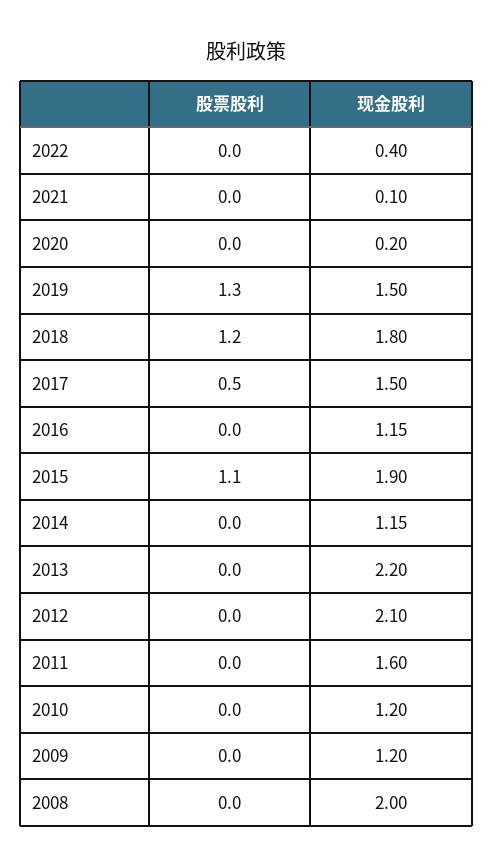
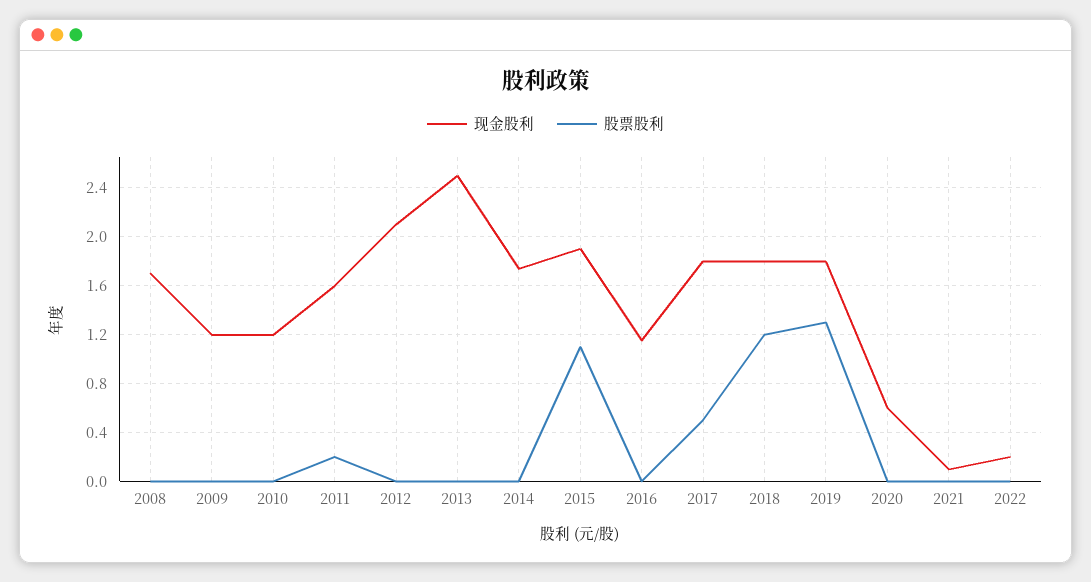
现金股利, 2022: 0.4 -> 0.2
现金股利, 2020: 0.2 -> 0.6
现金股利, 2019: 1.5 -> 1.8
现金股利, 2017: 1.5 -> 1.8
现金股利, 2014: 1.15 -> 1.75
现金股利, 2013: 2.2 -> 2.5
股票股利, 2011: 0 -> 0.2
现金股利, 2008: 2 -> 1.7

